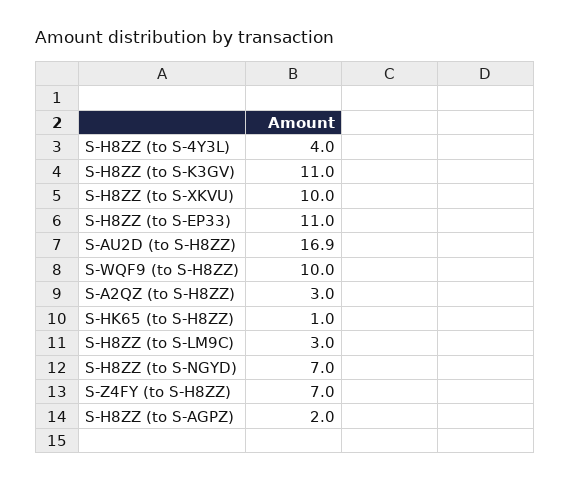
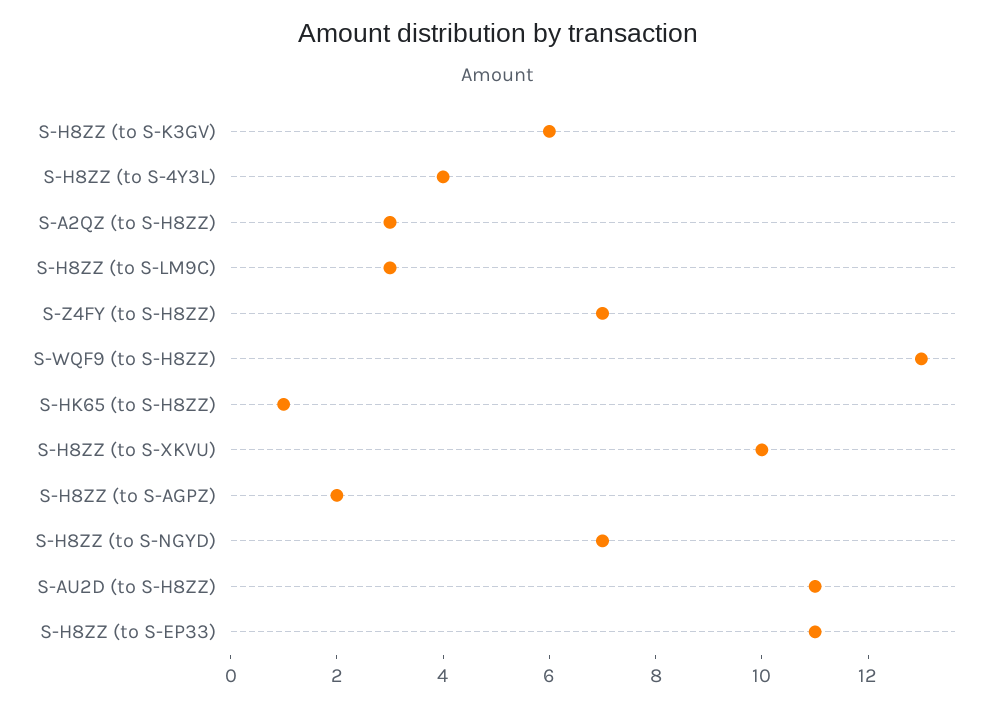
S-H8ZZ (to S-K3GV): 11 -> 6
S-AU2D (to S-H8ZZ): 16.9 -> 11
S-WQF9 (to S-H8ZZ): 10 -> 13

